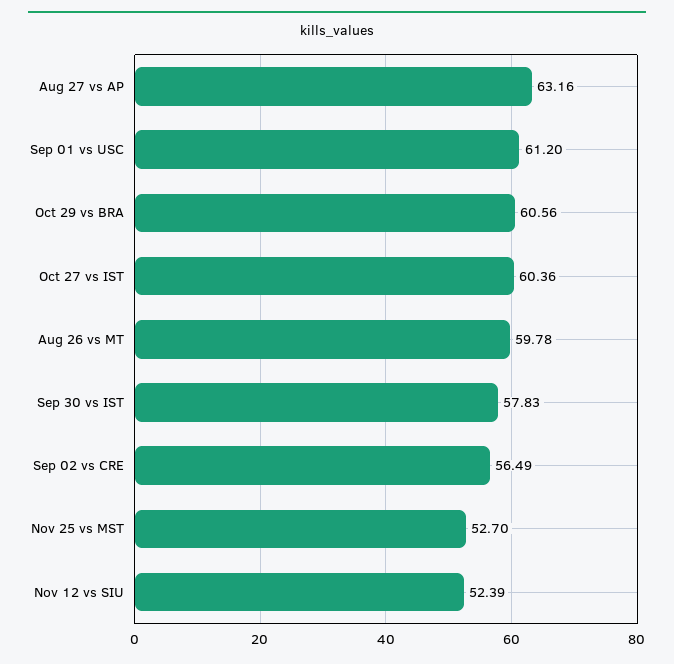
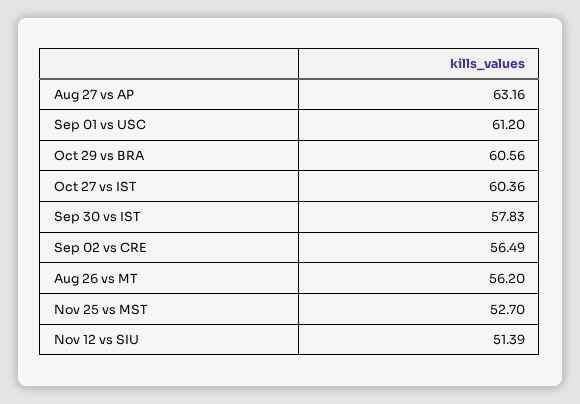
Aug 26 vs MT: 59.78 -> 56.2
Nov 12 vs SIU: 52.39 -> 51.39

